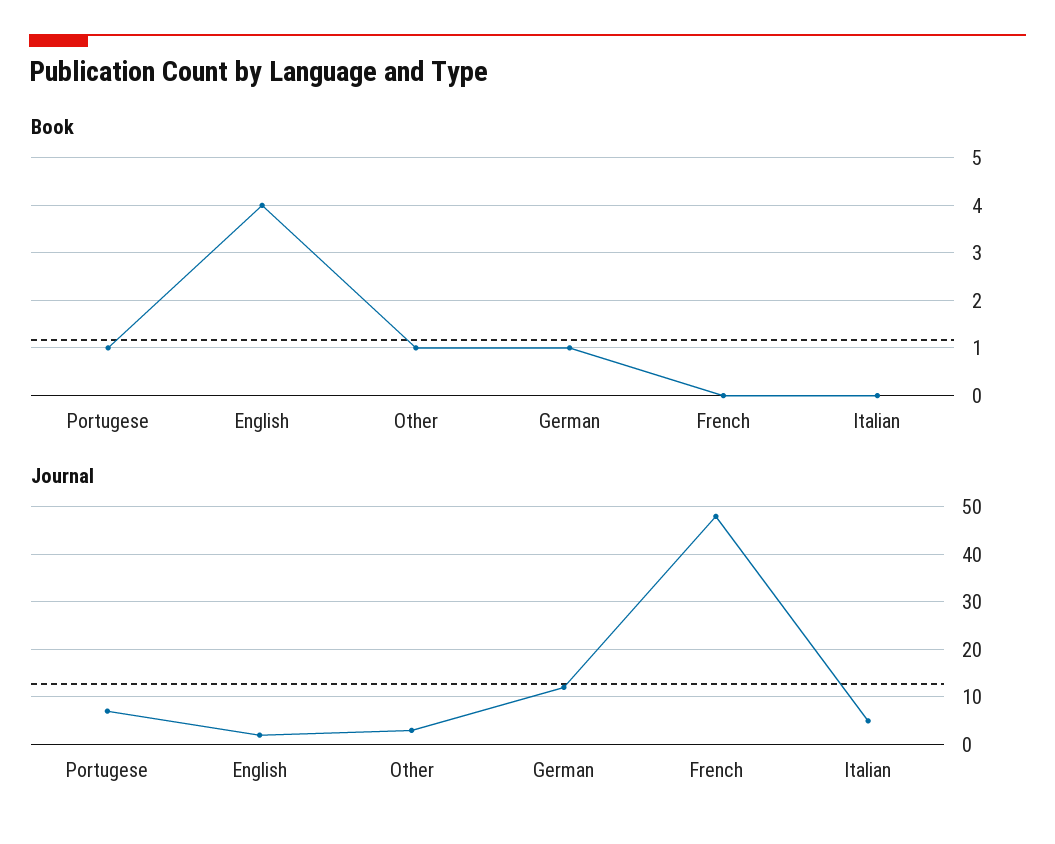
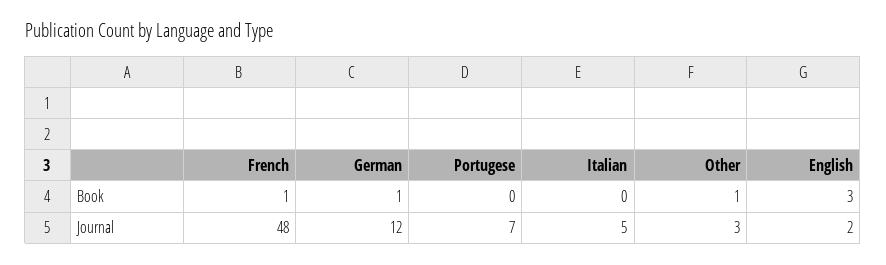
Book, Portugese: 1 -> 0
Book, English: 4 -> 3
Book, French: 0 -> 1

